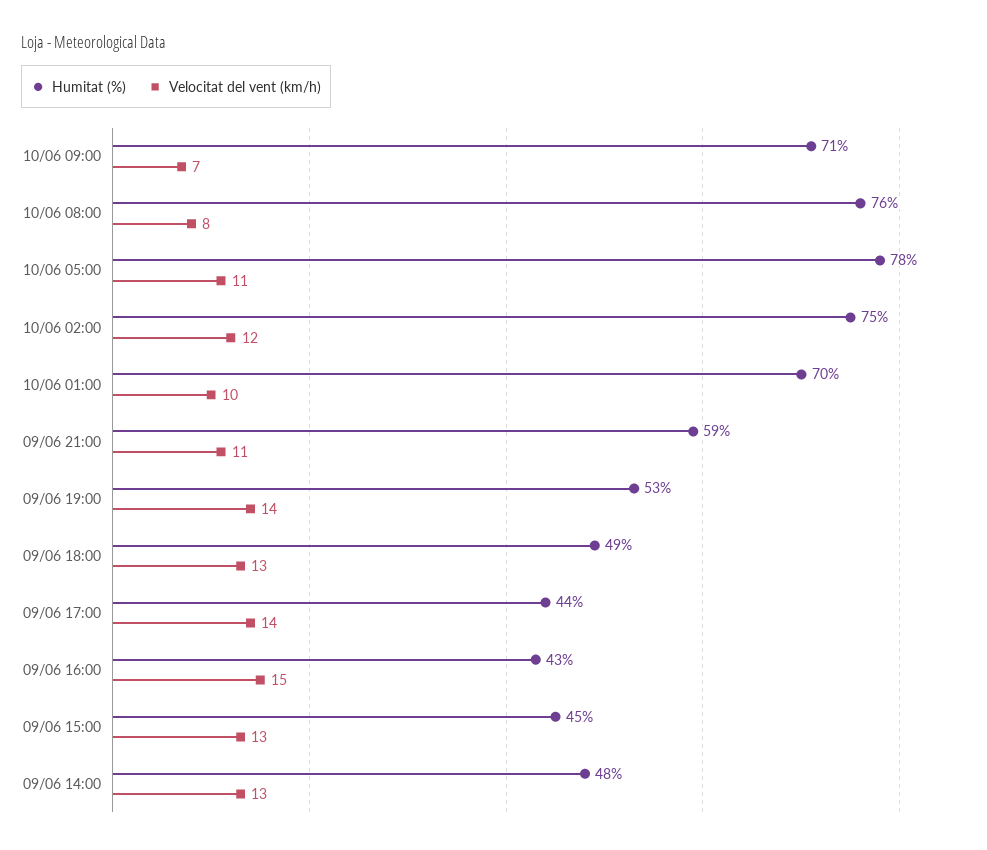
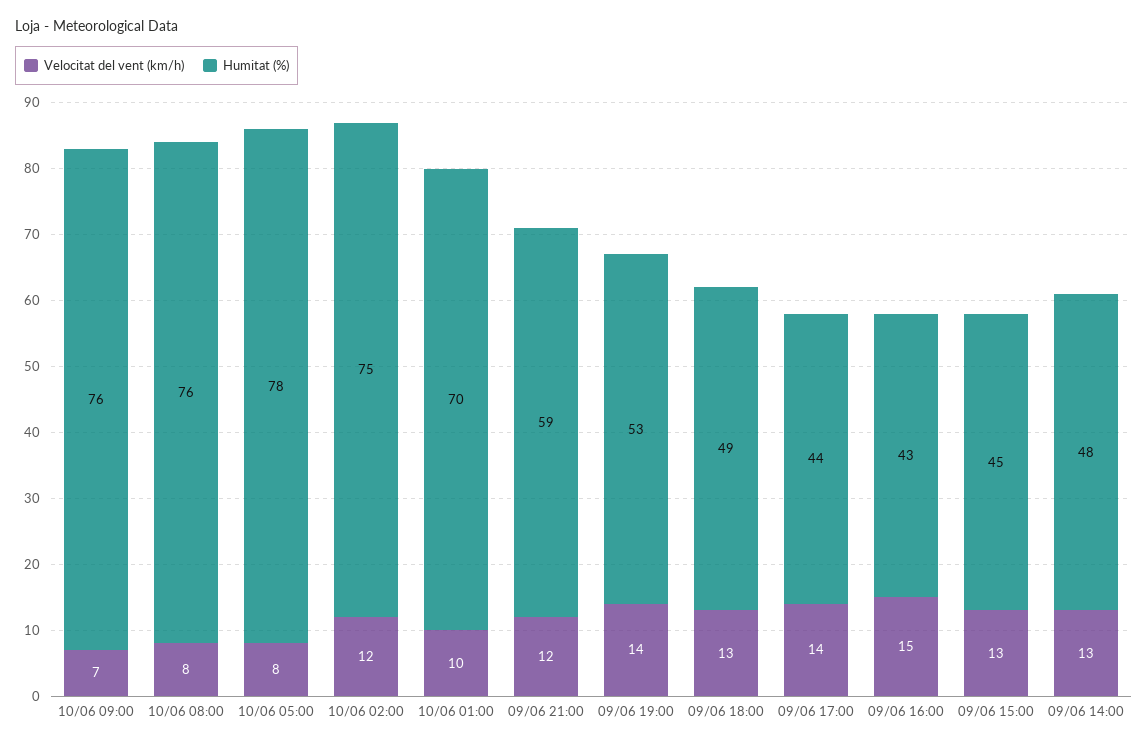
Humitat (%), 10/06 09:00: 71 -> 76
Velocitat del vent (km/h), 10/06 05:00: 11 -> 8
Velocitat del vent (km/h), 09/06 21:00: 11 -> 12

